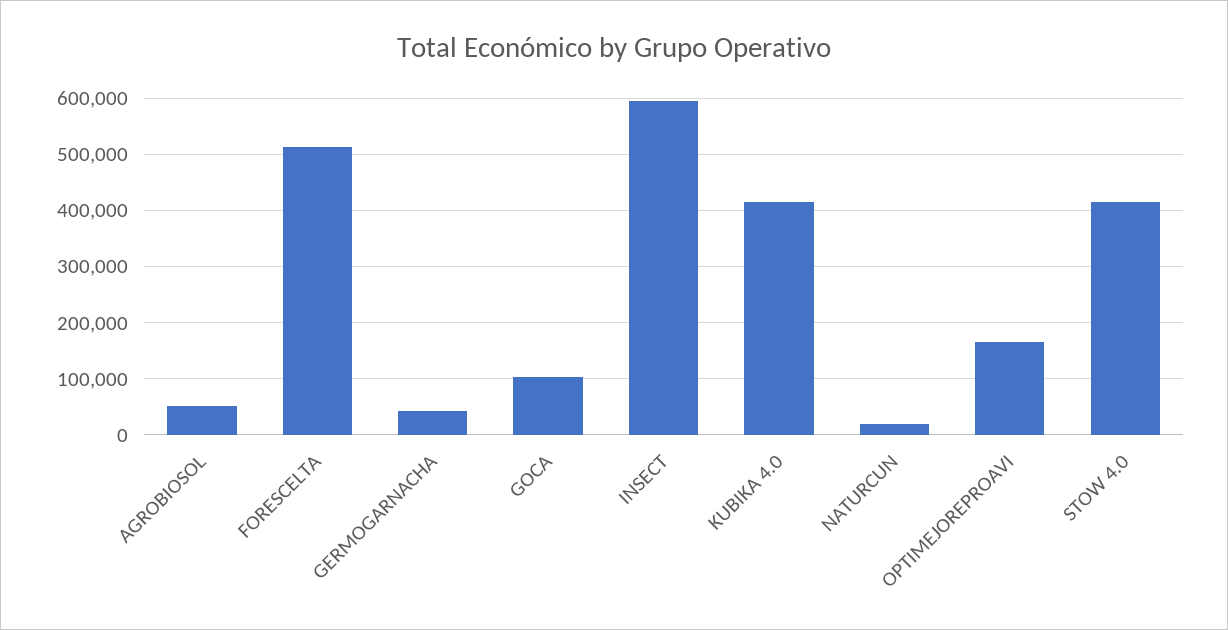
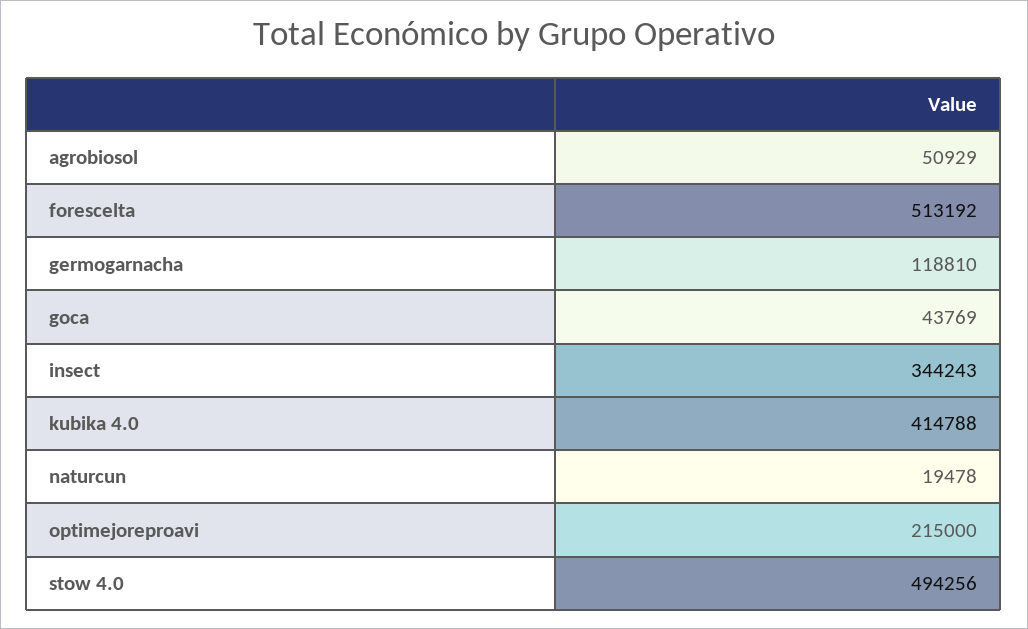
GERMOGARNACHA: 40000 -> 118810
GOCA: 100000 -> 43769
INSECT: 600000 -> 344243
OPTIMEJOREPROAVI: 160000 -> 215000
STOW 4.0: 420000 -> 494256

